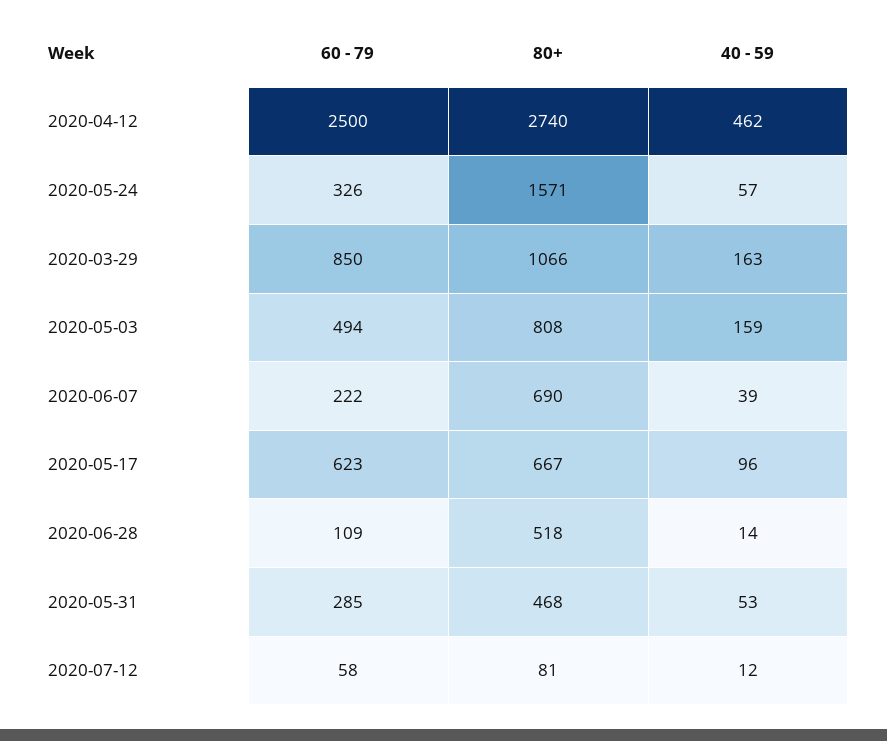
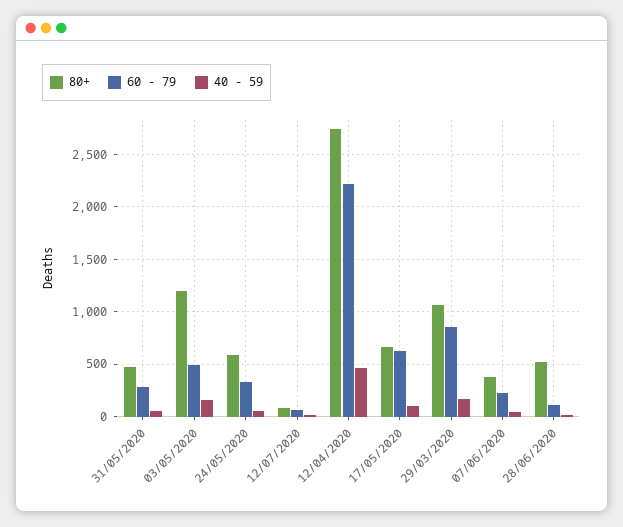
60 - 79, 2020-04-12: 2500 -> 2200
80+, 2020-05-24: 1571 -> 600
80+, 2020-05-03: 808 -> 1200
80+, 2020-06-07: 690 -> 400

